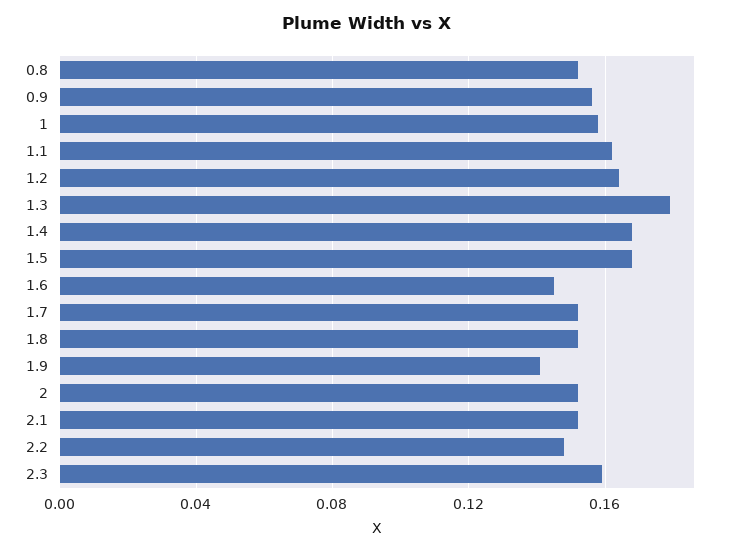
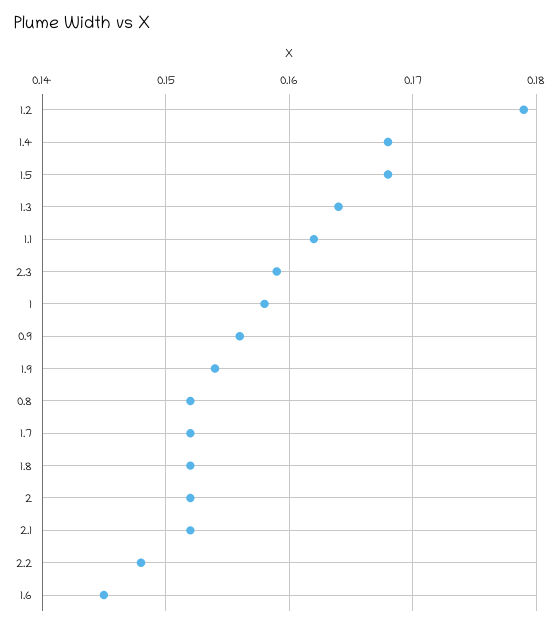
1.2: 0.165 -> 0.179
1.3: 0.18 -> 0.164
1.9: 0.14 -> 0.154

